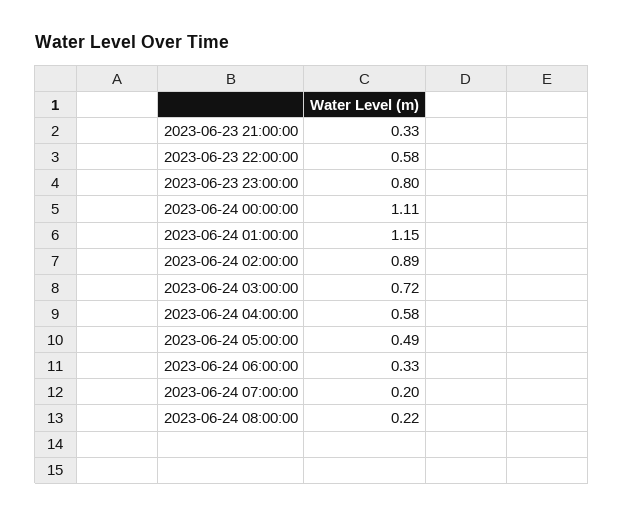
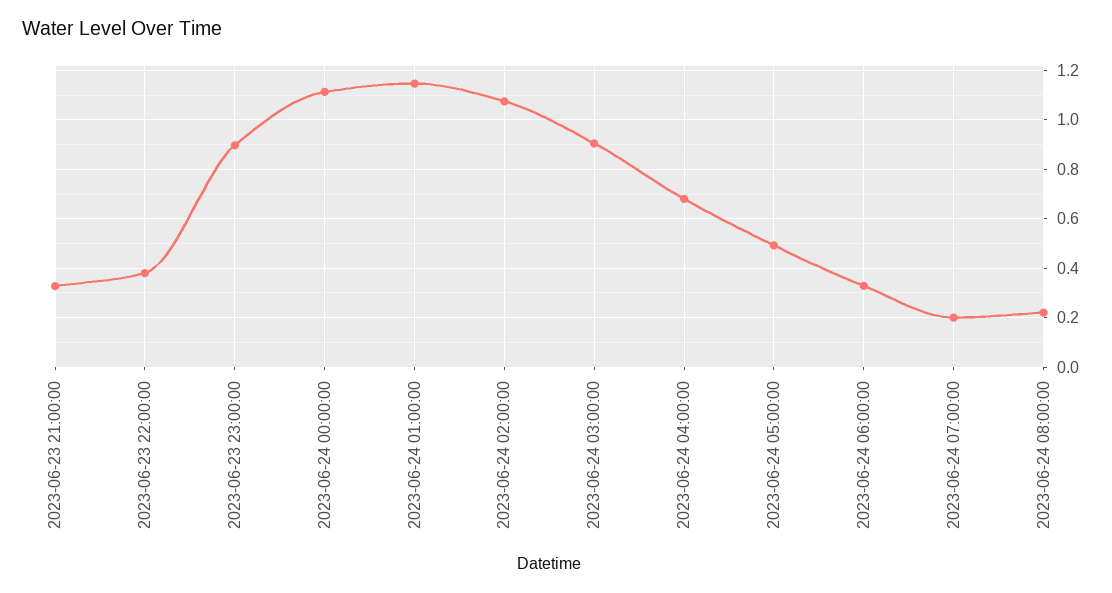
2023-06-23 22:00:00: 0.58 -> 0.375
2023-06-23 23:00:00: 0.8 -> 0.9
2023-06-24 02:00:00: 0.89 -> 1.075
2023-06-24 03:00:00: 0.72 -> 0.9
2023-06-24 04:00:00: 0.58 -> 0.675

